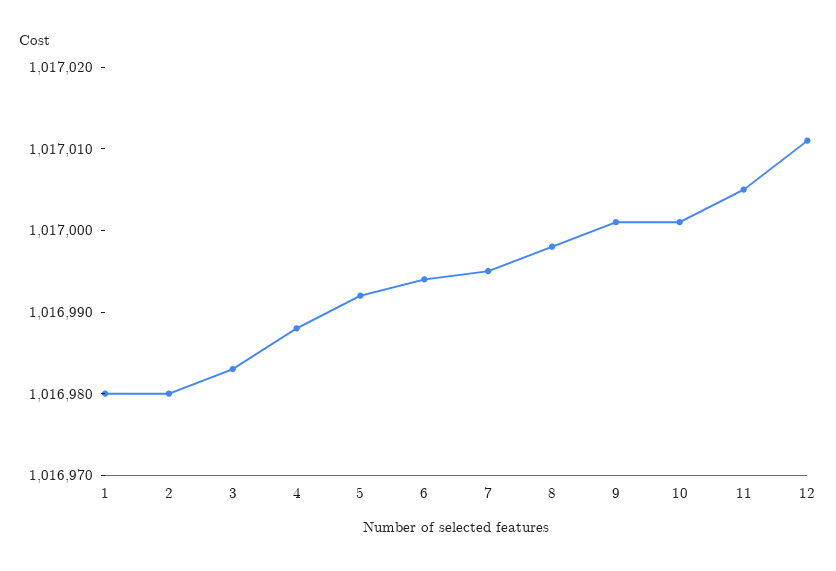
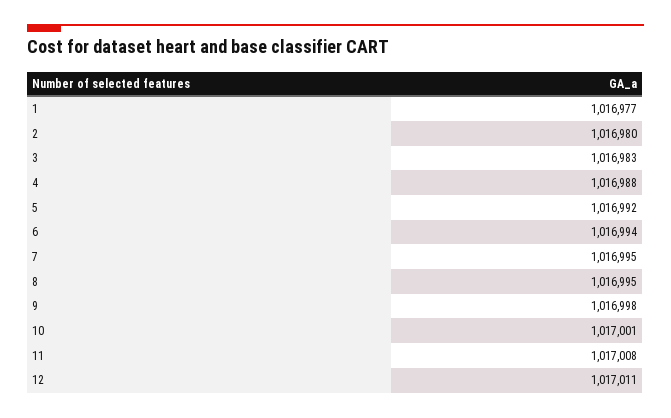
1: 1016980 -> 1016977
8: 1016998 -> 1016995
9: 1017001 -> 1016998
11: 1017005 -> 1017008

